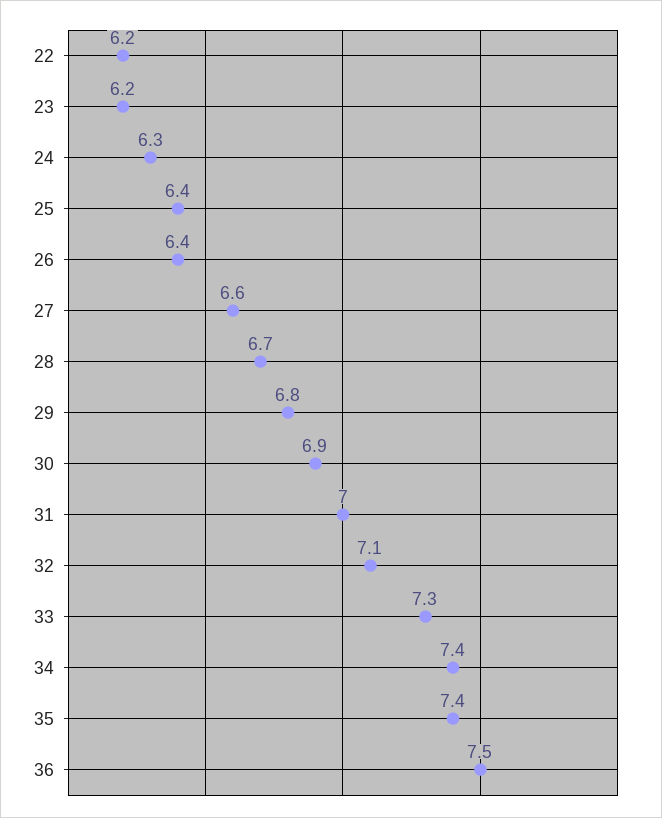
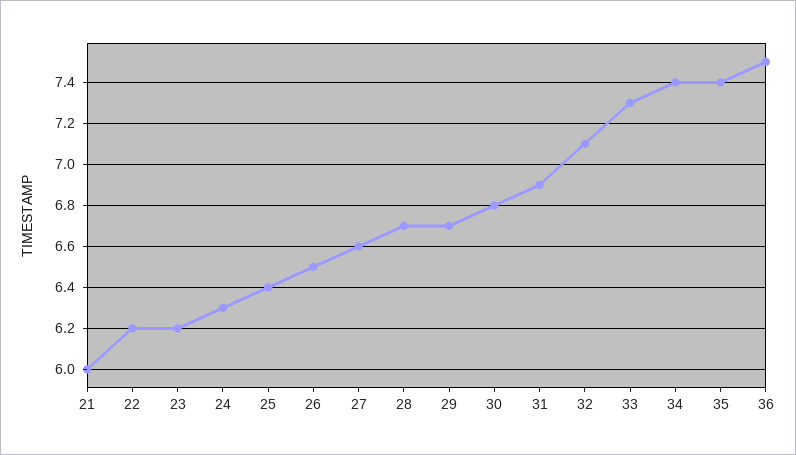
26: 6.4 -> 6.5
29: 6.8 -> 6.7
30: 6.9 -> 6.8
31: 7 -> 6.9
21: none -> 6

